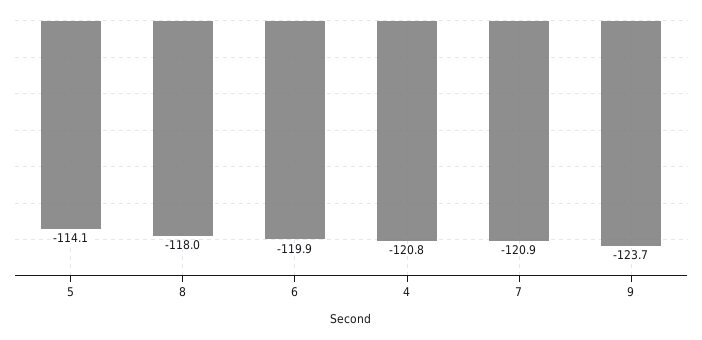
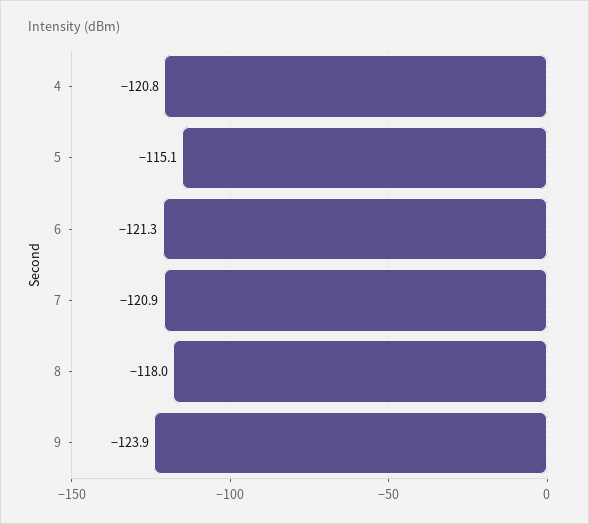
5: -114.1 -> -115.1
6: -119.9 -> -121.3
9: -123.7 -> -123.9

